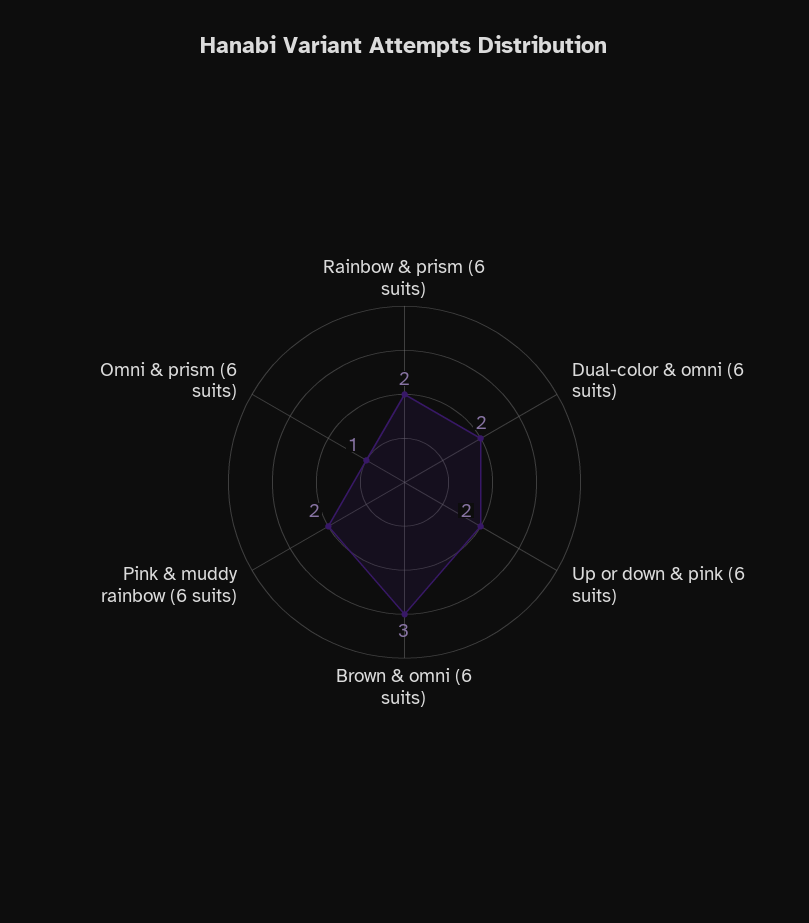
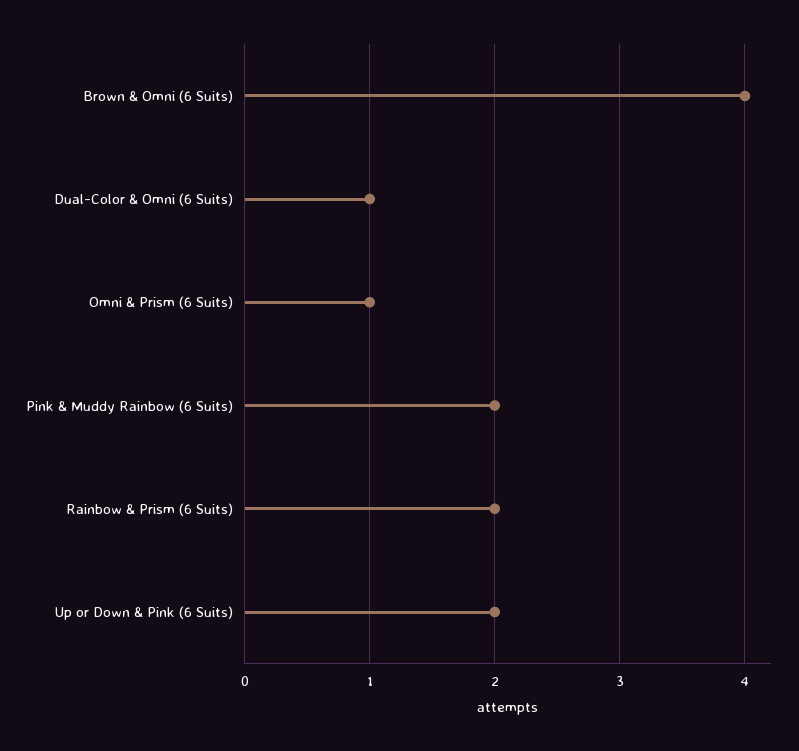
Dual-color & omni (6 suits): 2 -> 1
Brown & omni (6 suits): 3 -> 4

